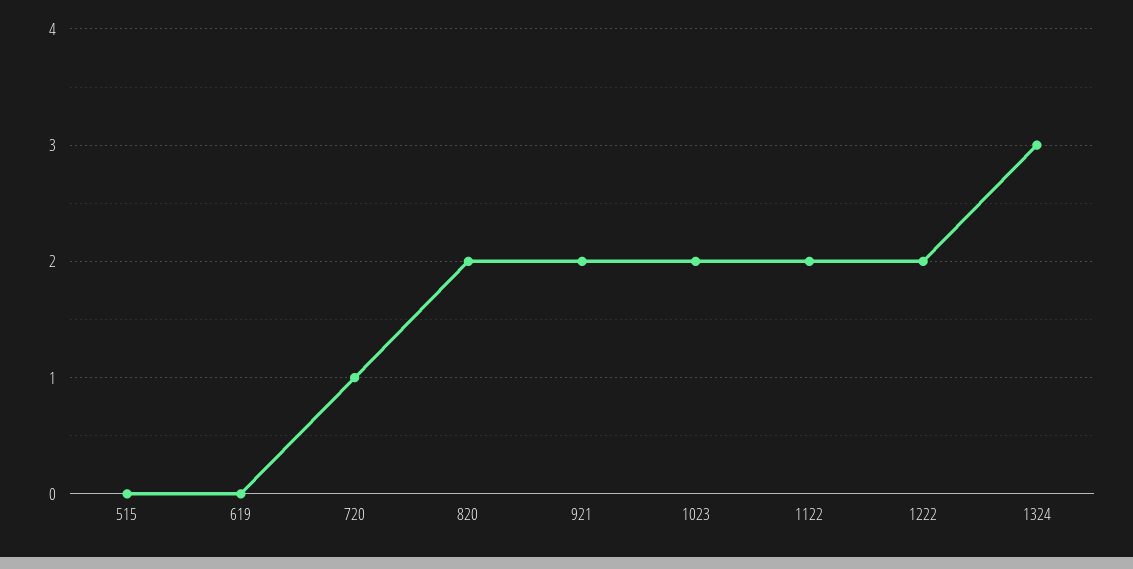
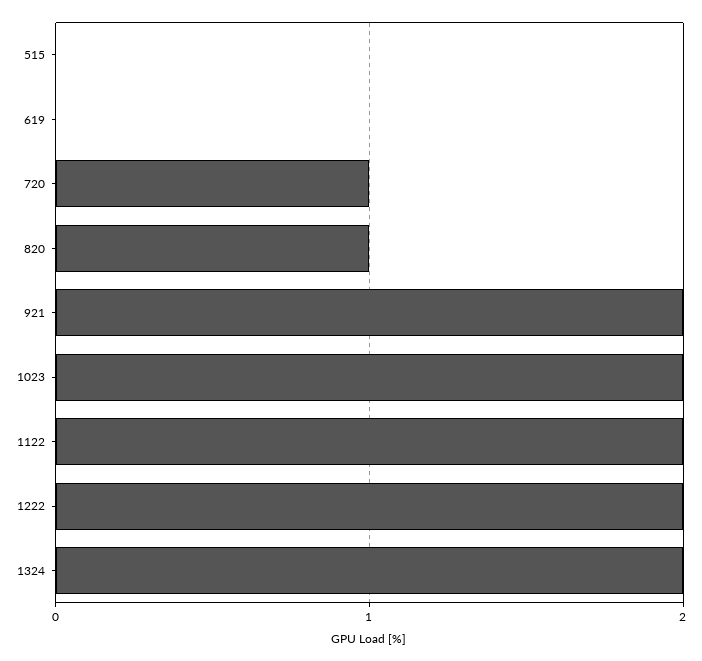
820: 2 -> 1
1324: 3 -> 2

